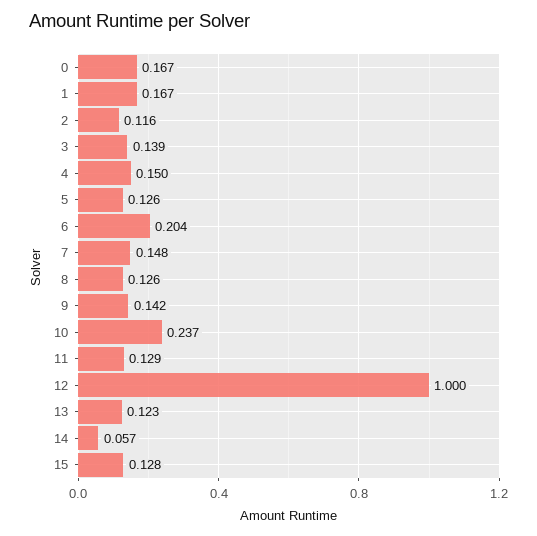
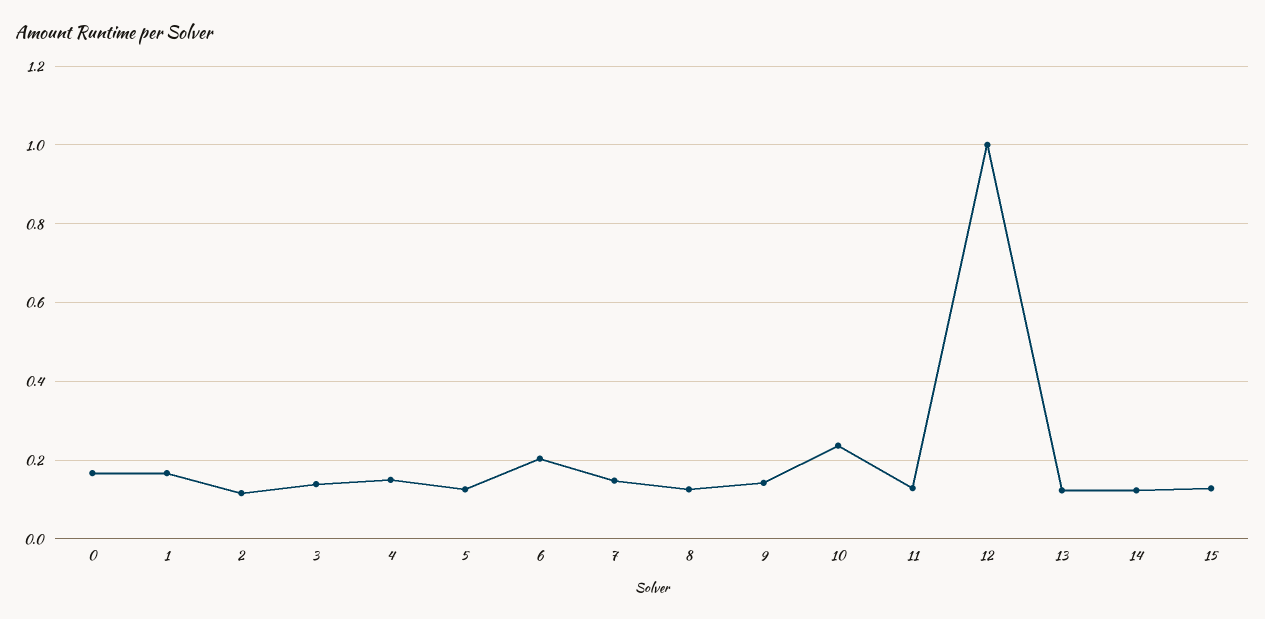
14: 0.057 -> 0.12

